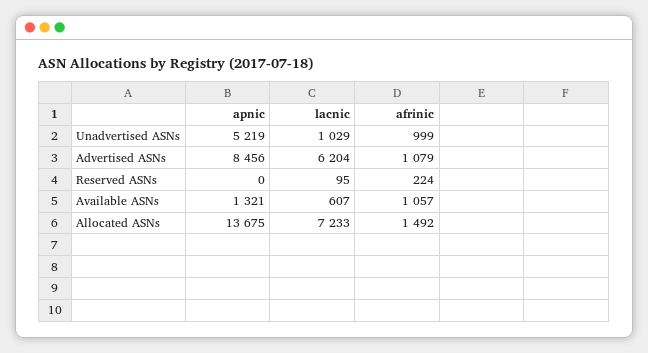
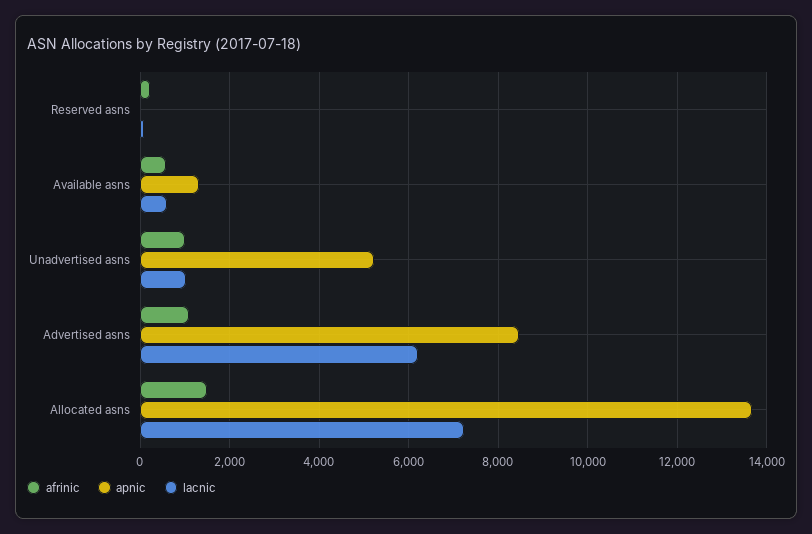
afrinic, Available ASNs: 1057 -> 600

